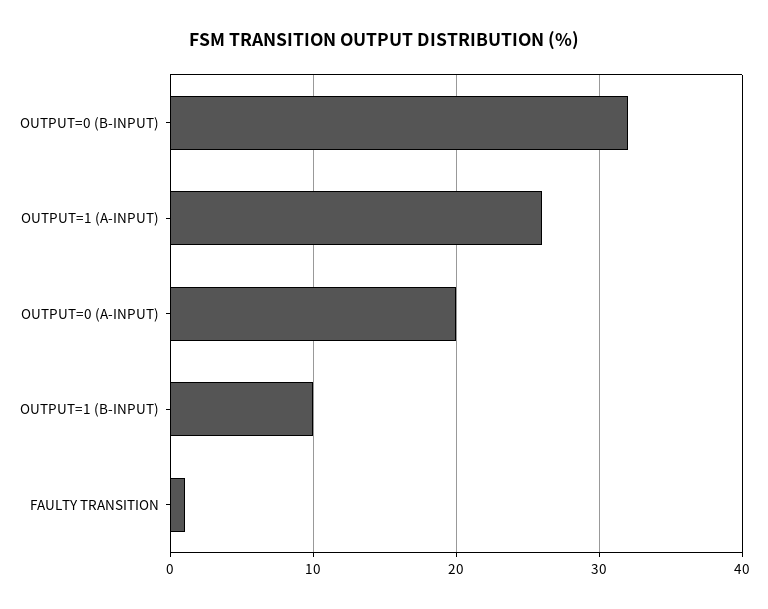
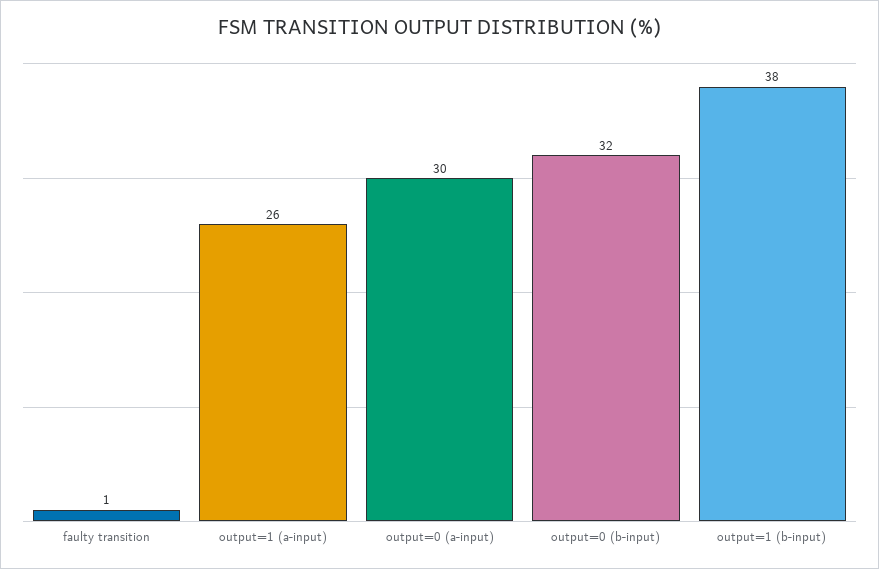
OUTPUT=0 (A-INPUT): 20 -> 30
OUTPUT=1 (B-INPUT): 10 -> 38

